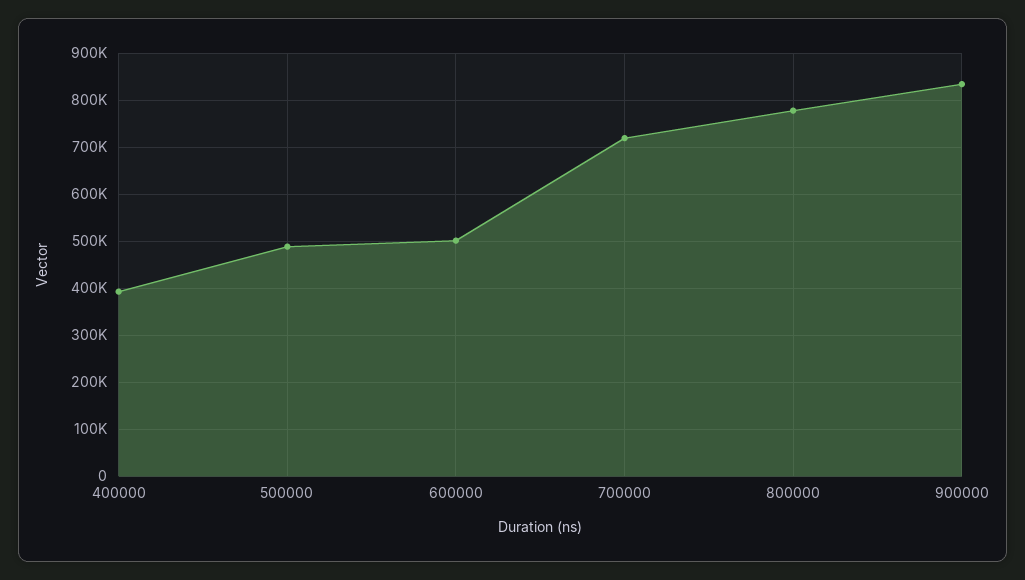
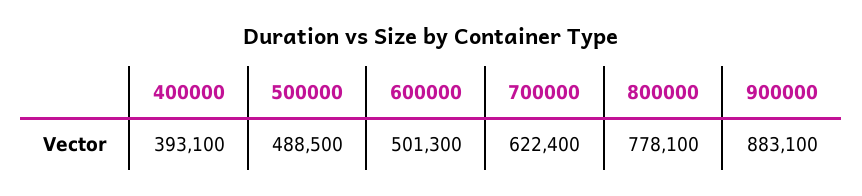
700000: 720000 -> 622400
900000: 840000 -> 883100

